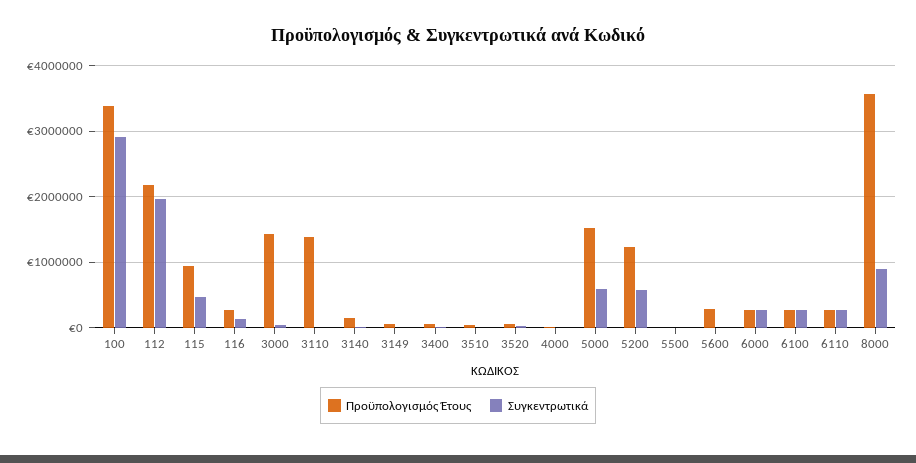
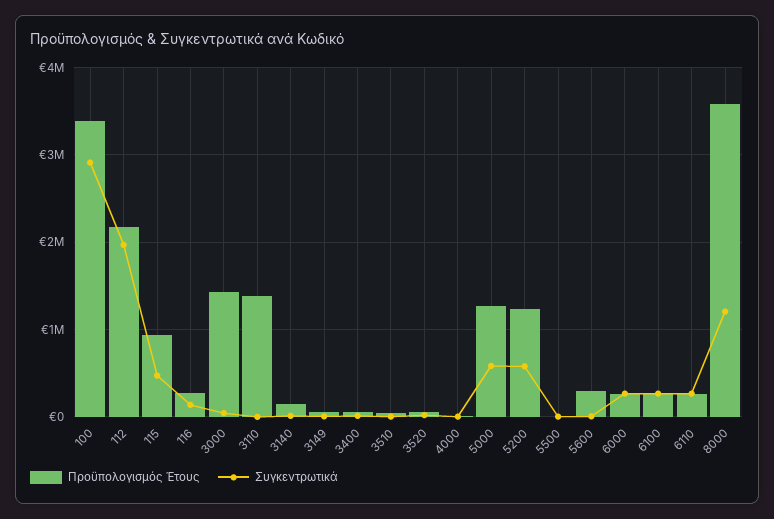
Προϋπολογισμός Έτους, 5000: 1500000 -> 1300000
Συγκεντρωτικά, 8000: 900000 -> 1200000

